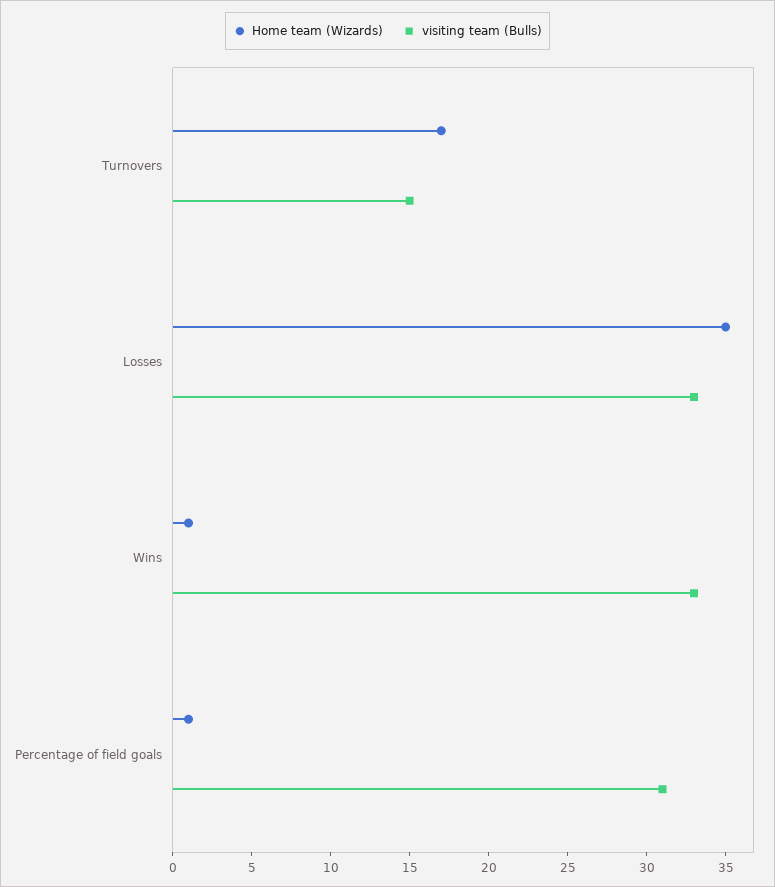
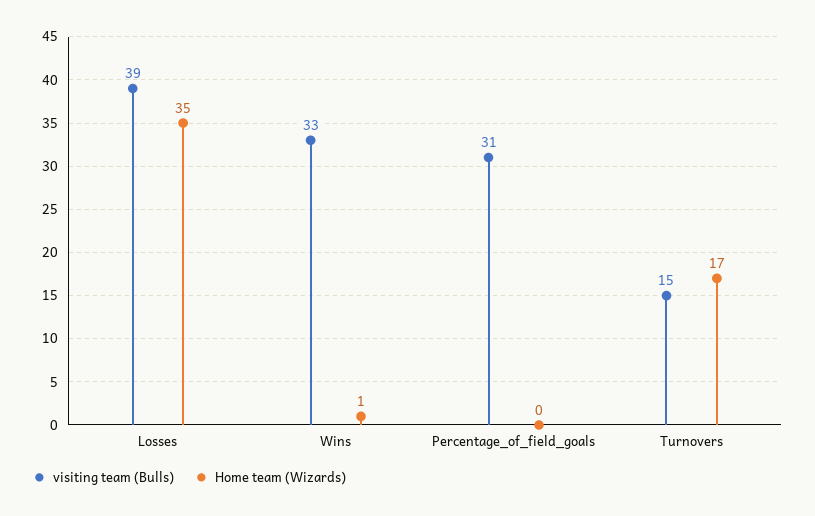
visiting team (Bulls), Losses: 33 -> 39
Home team (Wizards), Percentage of field goals: 1 -> 0

